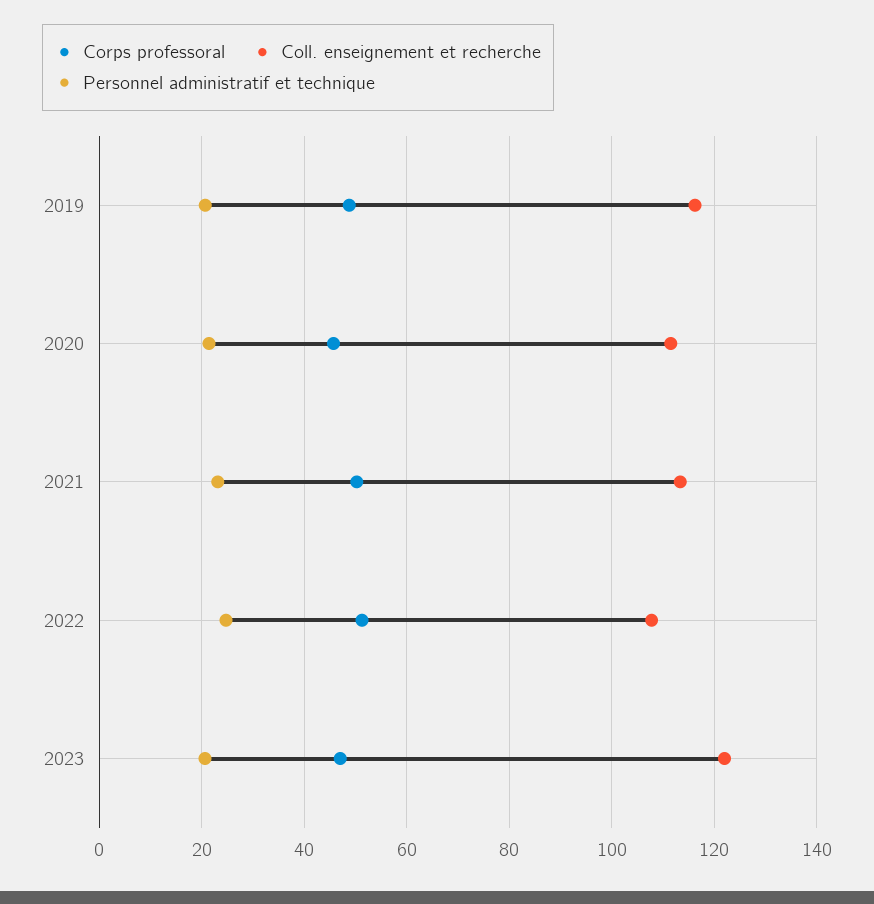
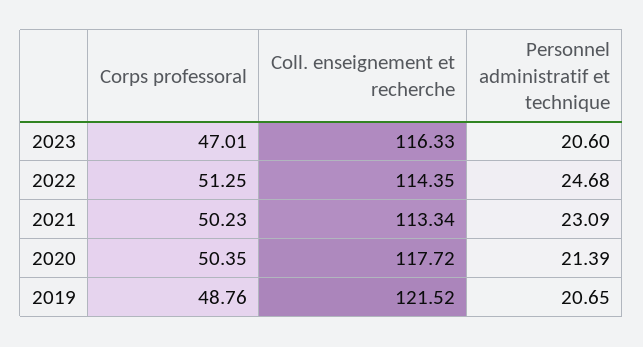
Coll. enseignement et recherche, 2019: 116 -> 121.52
Corps professoral, 2020: 46 -> 50.35
Coll. enseignement et recherche, 2020: 112 -> 117.72
Coll. enseignement et recherche, 2022: 108 -> 114.35
Coll. enseignement et recherche, 2023: 122 -> 116.33

